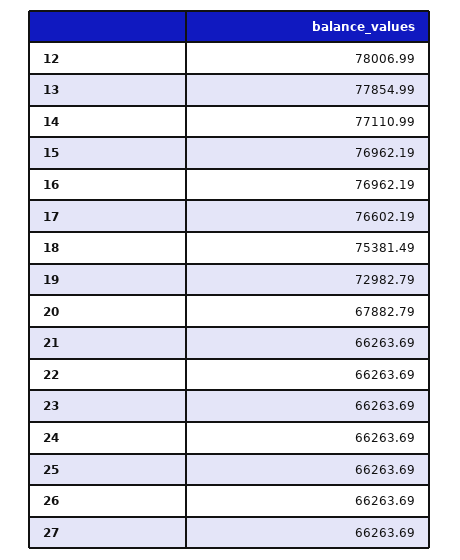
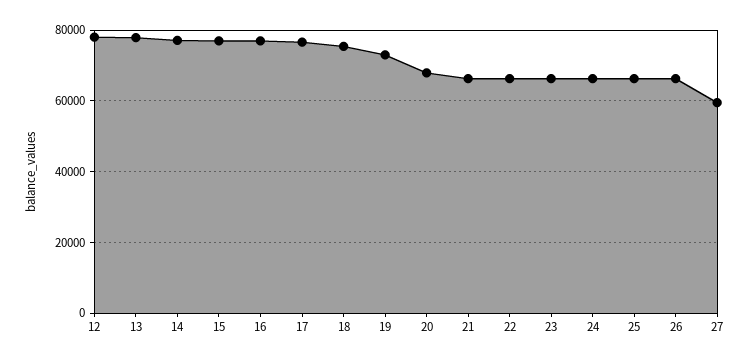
27: 66263.69 -> 60000

